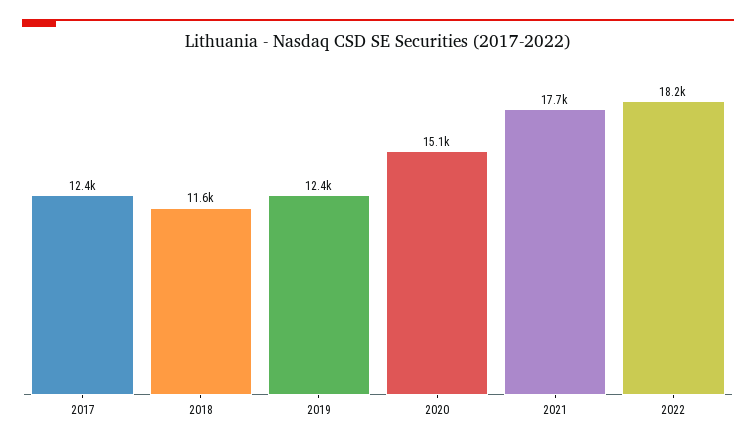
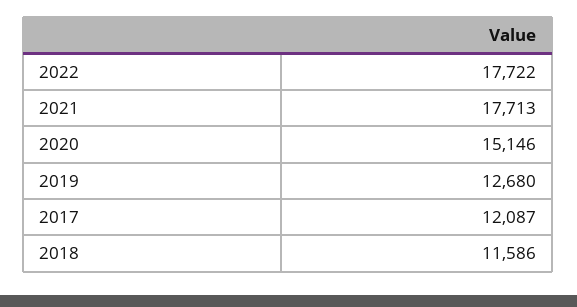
2017: 12400 -> 12087
2019: 12400 -> 12680
2022: 18200 -> 17722

